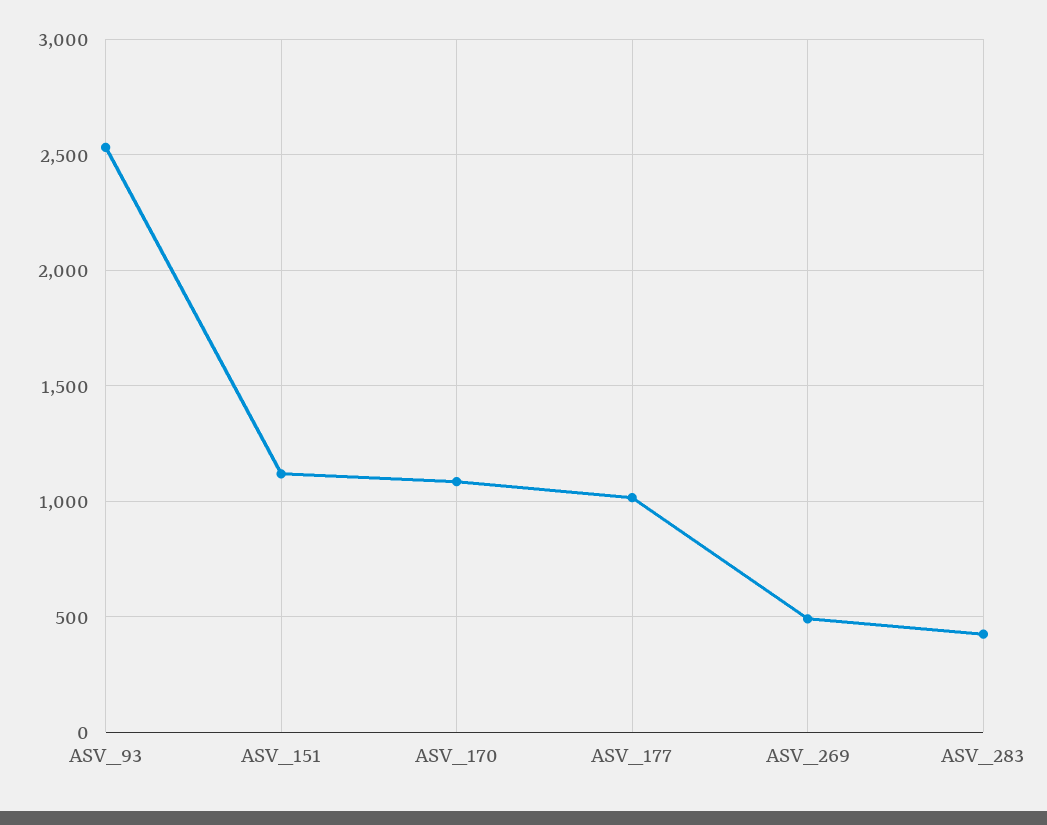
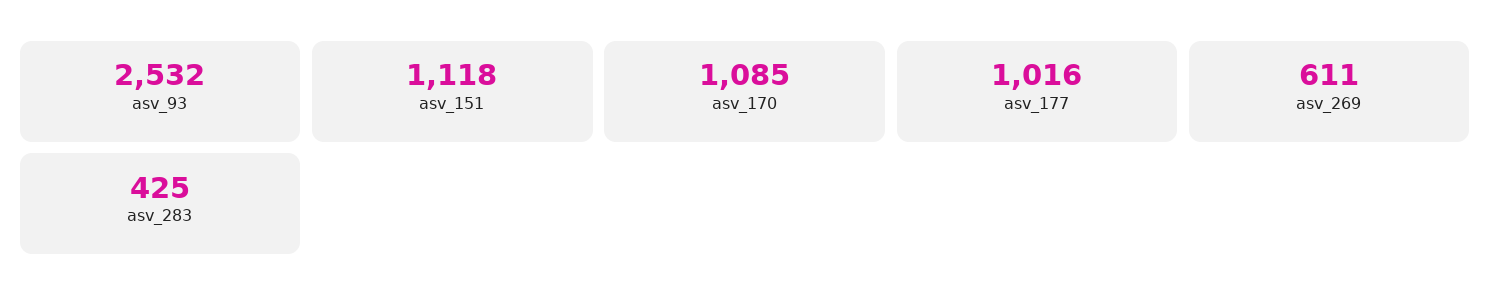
ASV_269: 500 -> 611

